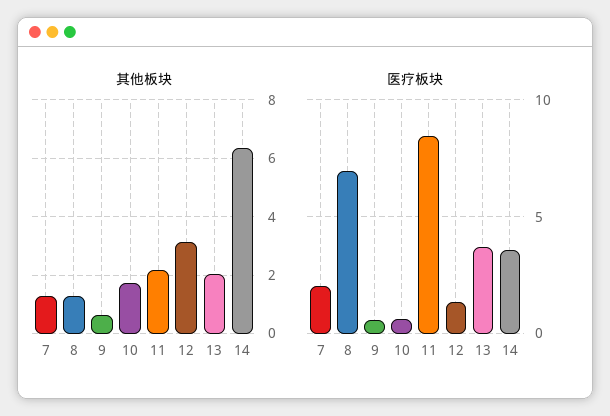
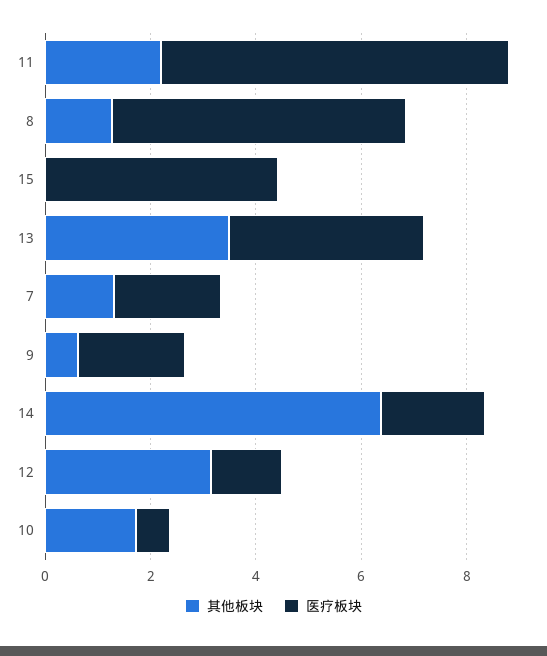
其他板块, 13: 2 -> 3.5
医疗板块, 8: 7 -> 5.5
医疗板块, 9: 0.5 -> 2
医疗板块, 11: 8.5 -> 6.5
医疗板块, 14: 3.5 -> 2
其他板块, 15: none -> 0
医疗板块, 15: none -> 4.5

